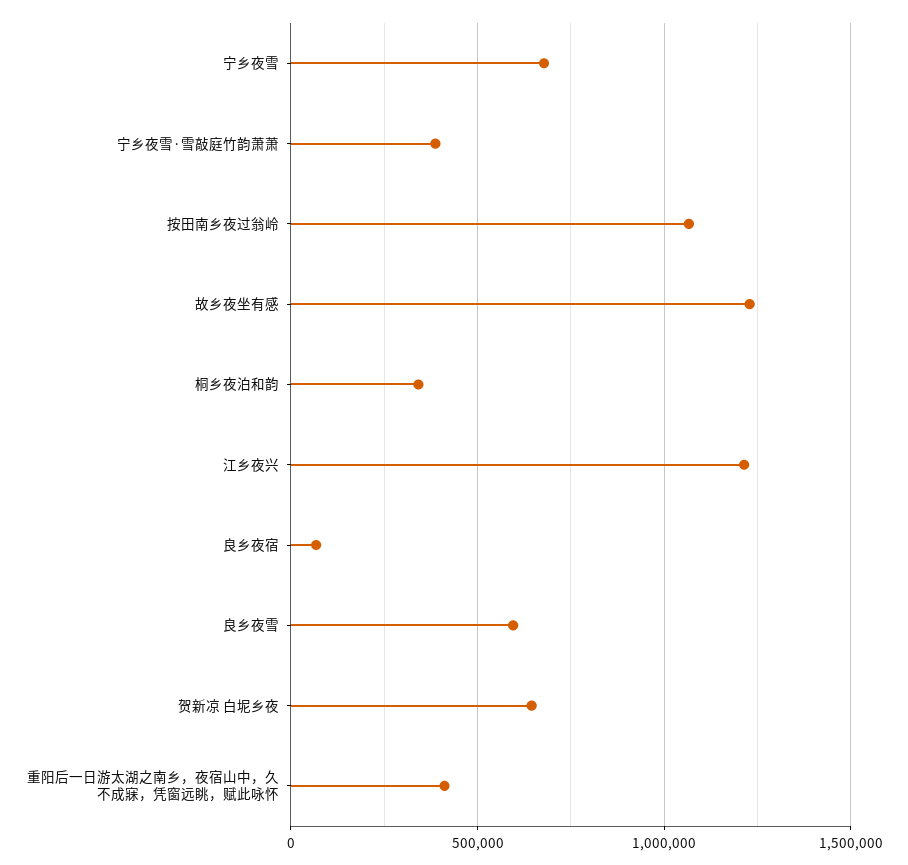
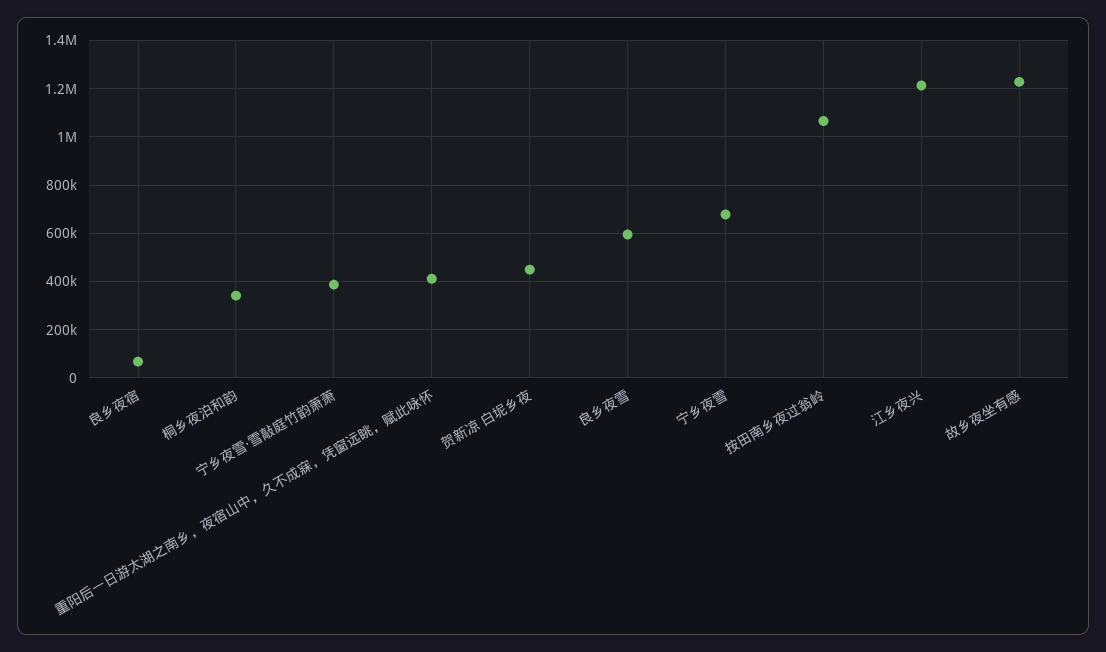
贺新凉 白坭乡夜: 650000 -> 450000

